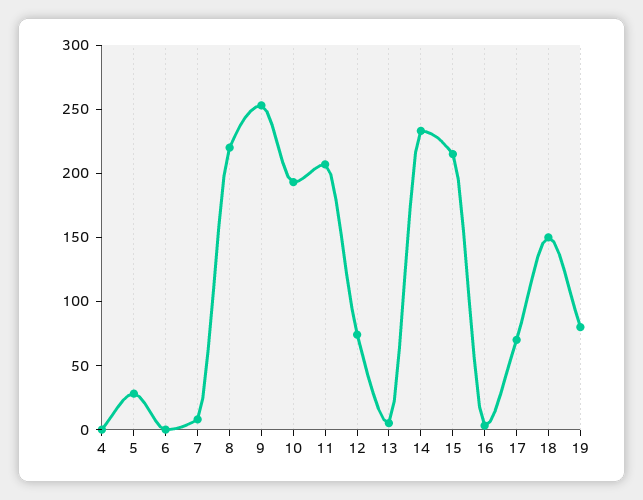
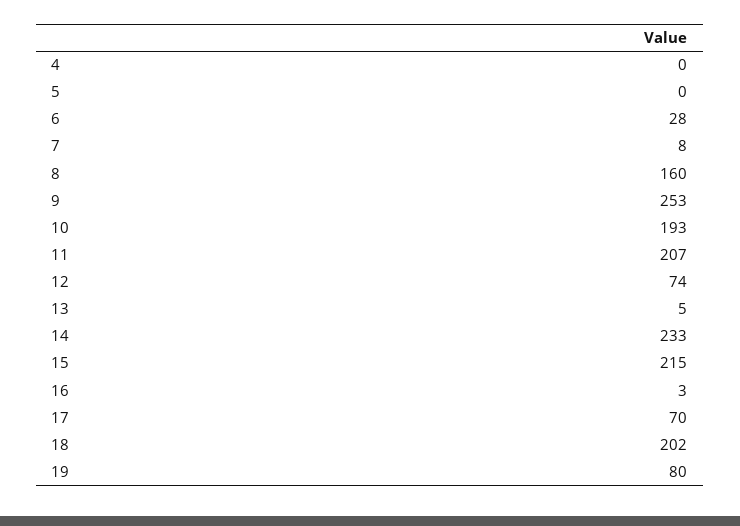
5: 30 -> 0
6: 0 -> 28
8: 220 -> 160
18: 150 -> 202

